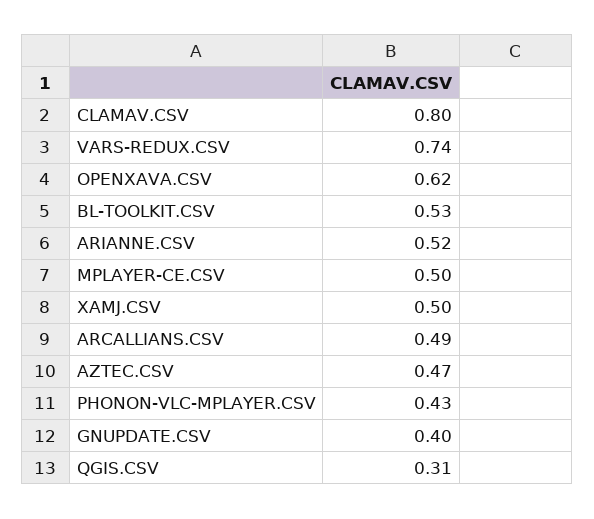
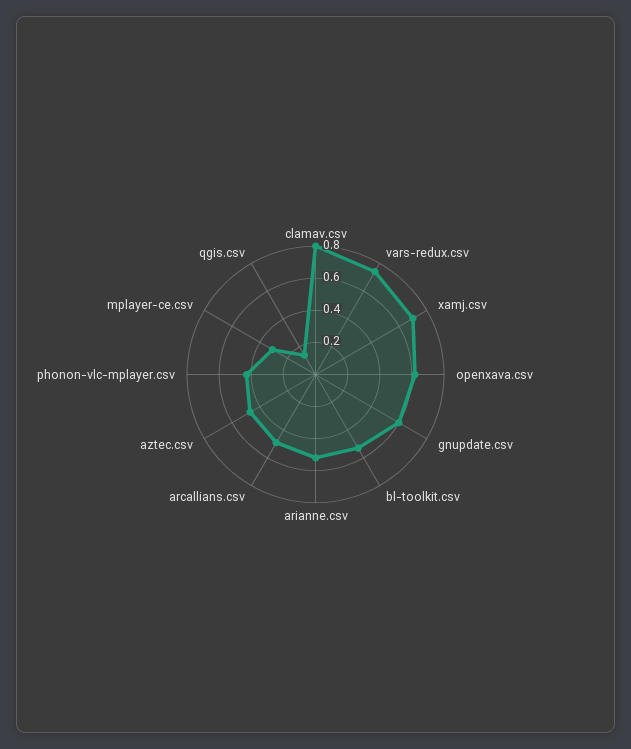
MPLAYER-CE.CSV: 0.5 -> 0.3
XAMJ.CSV: 0.5 -> 0.7
GNUPDATE.CSV: 0.4 -> 0.6
QGIS.CSV: 0.31 -> 0.15

